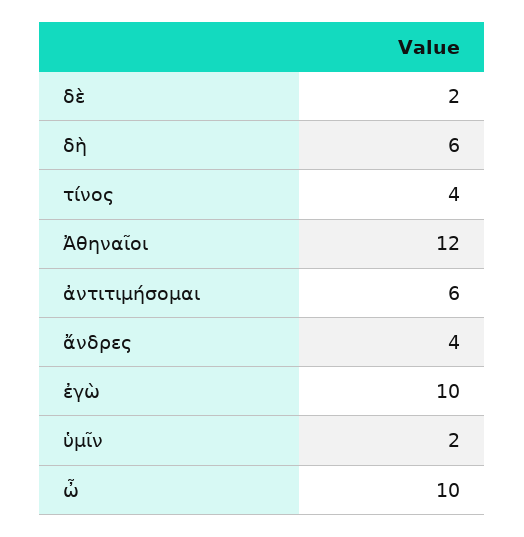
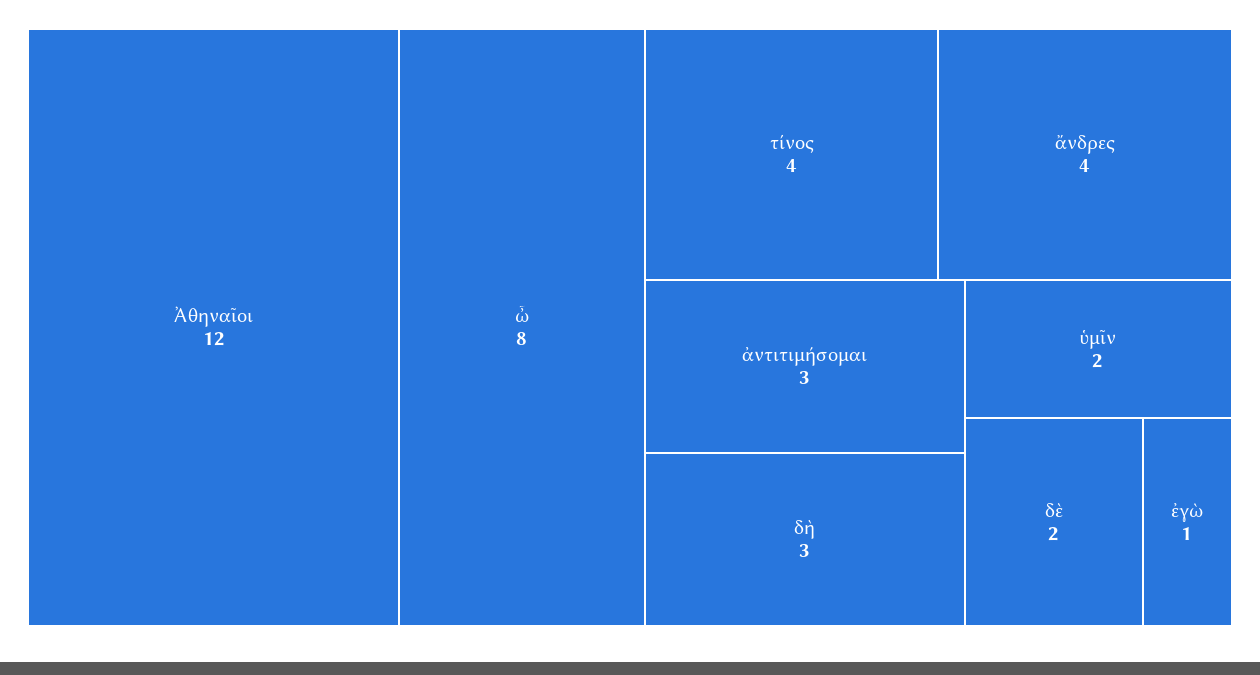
δὴ: 6 -> 3
ἀντιτιμήσομαι: 6 -> 3
ἐγὼ: 10 -> 1
ὦ: 10 -> 8

